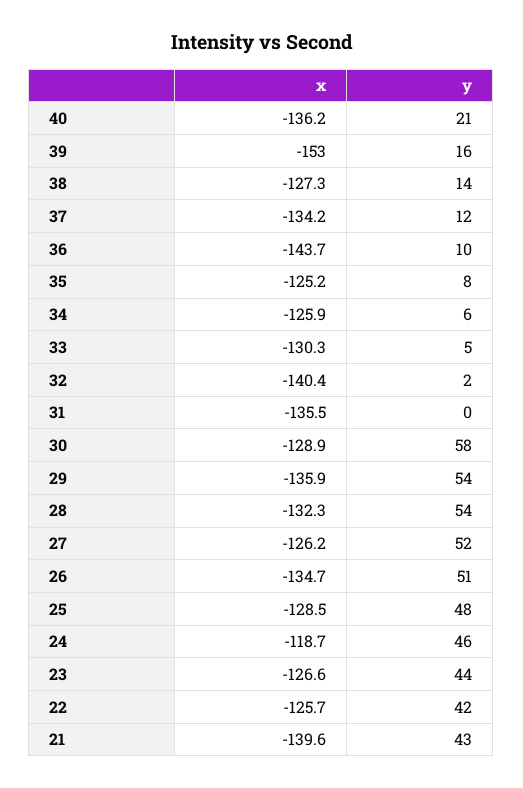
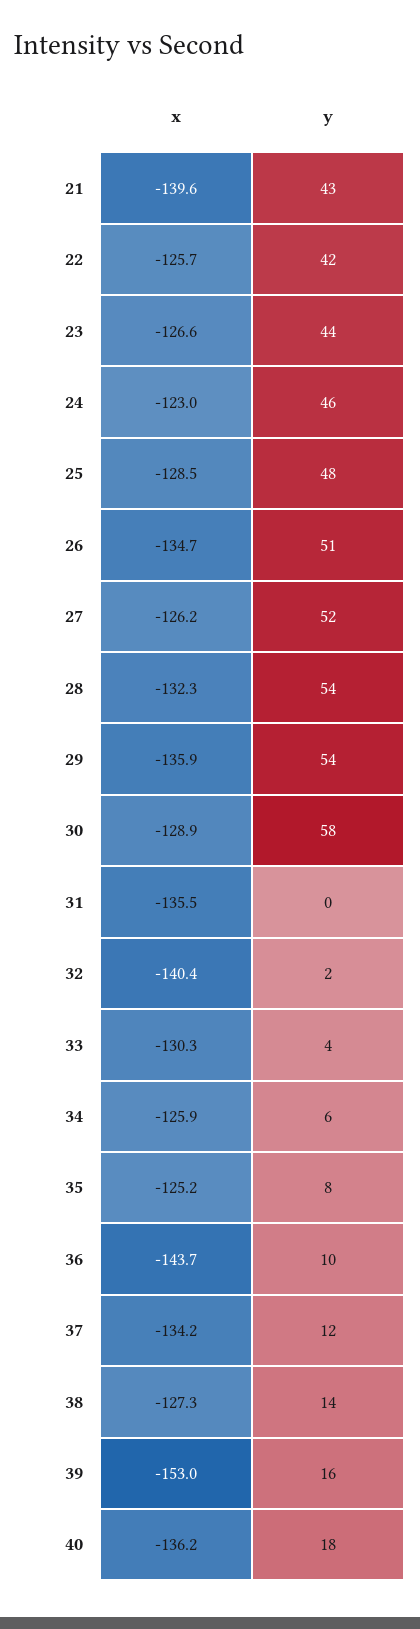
y, 40: 21 -> 18
y, 33: 5 -> 4
x, 24: -118.7 -> -123

